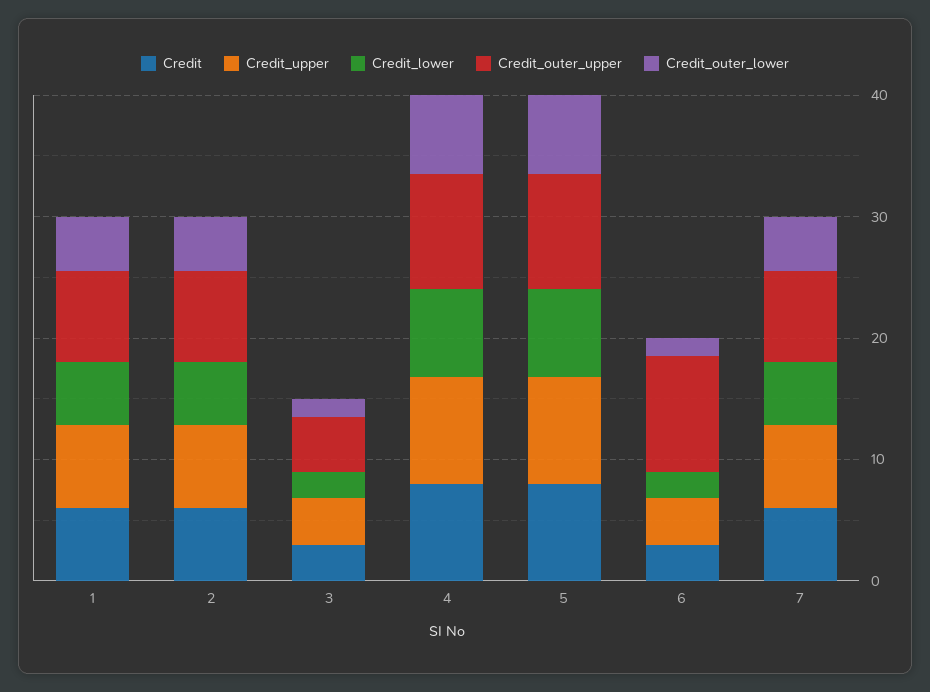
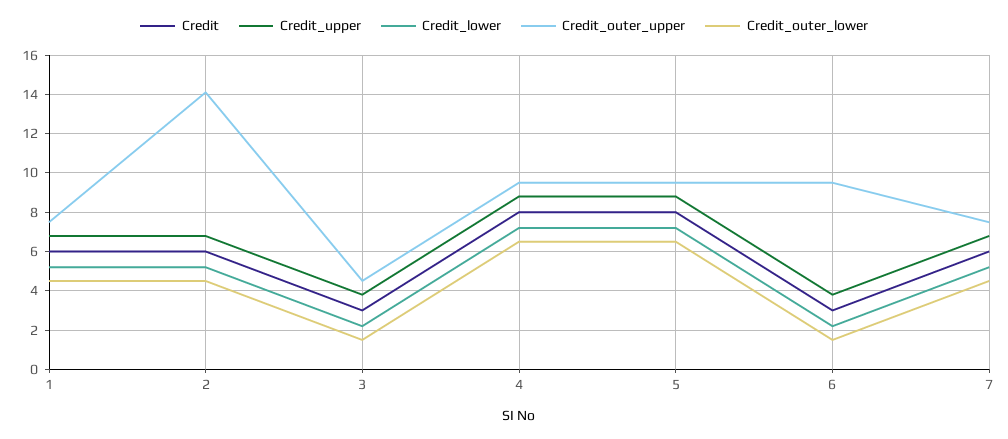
Credit_outer_upper, 2: 8 -> 14

